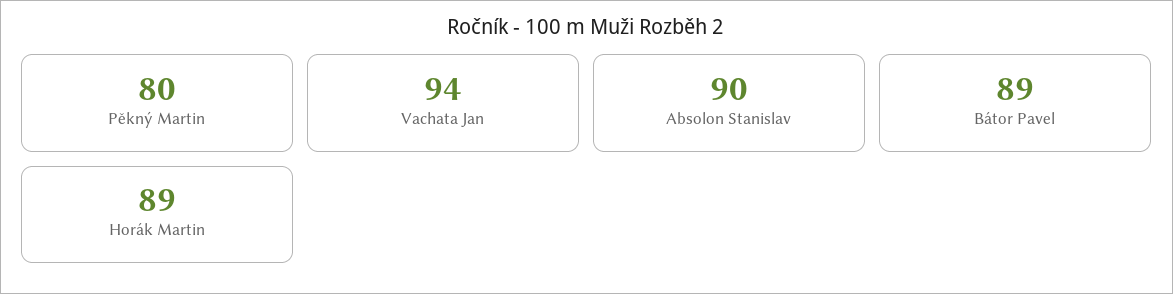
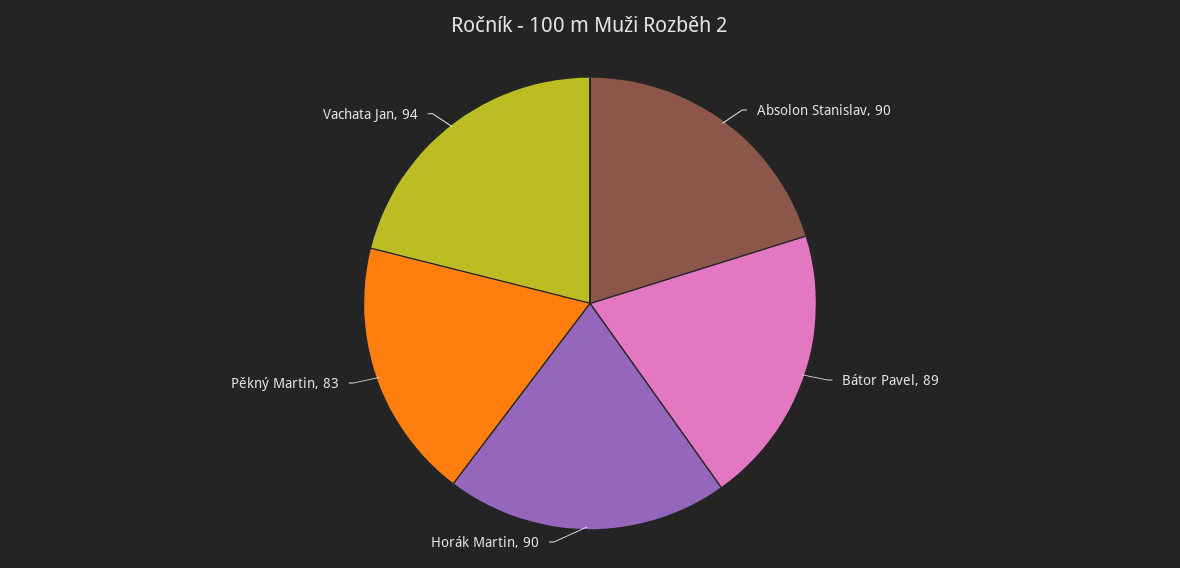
Pěkný Martin: 80 -> 83
Horák Martin: 89 -> 90

